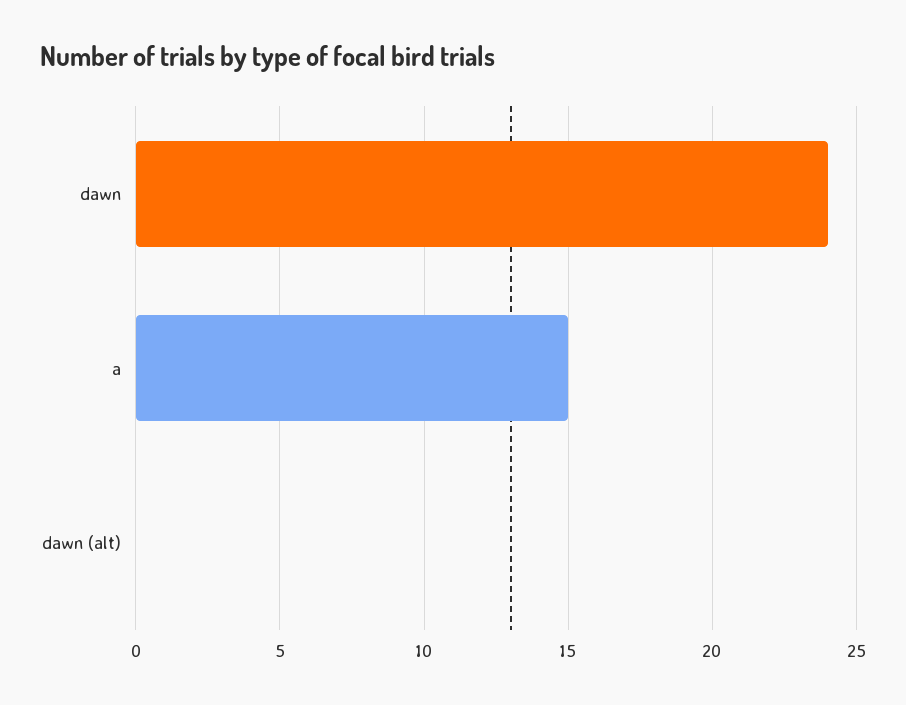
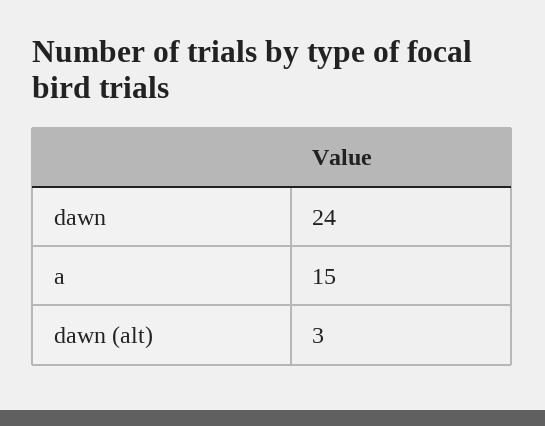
dawn (alt): 0 -> 3

